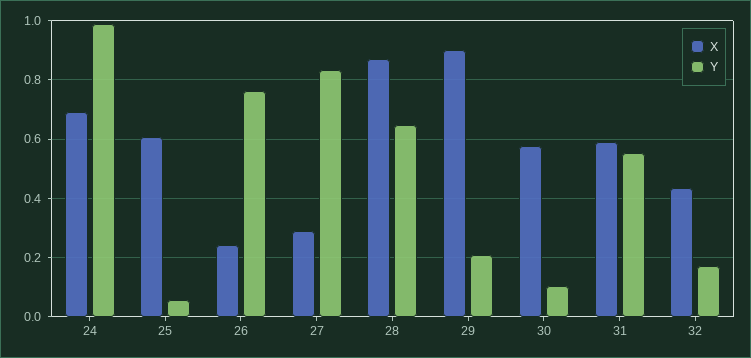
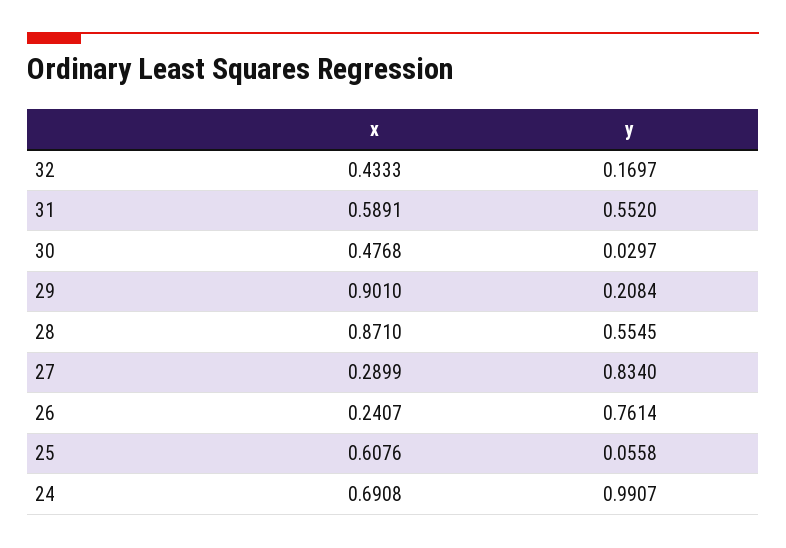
Y, 28: 0.65 -> 0.5545
X, 30: 0.575 -> 0.4768
Y, 30: 0.1 -> 0.0297

